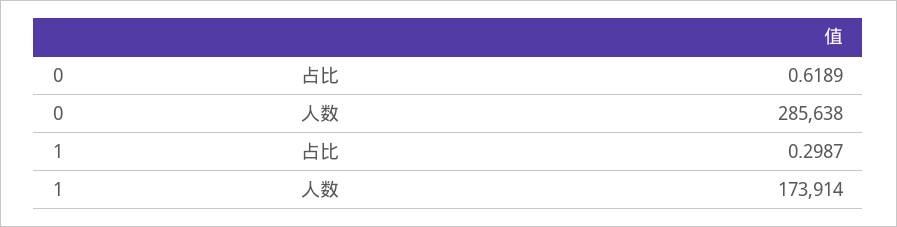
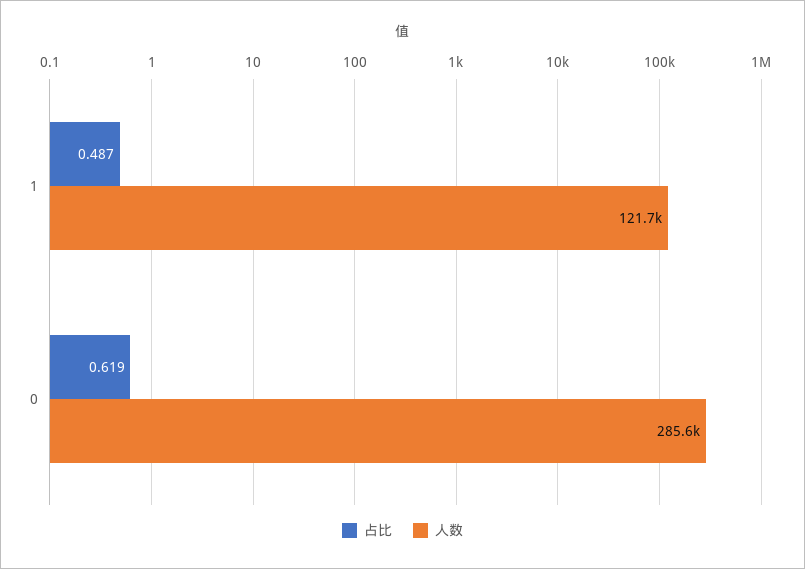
占比, 1: 0.2987 -> 0.487
人数, 1: 173914 -> 121700

